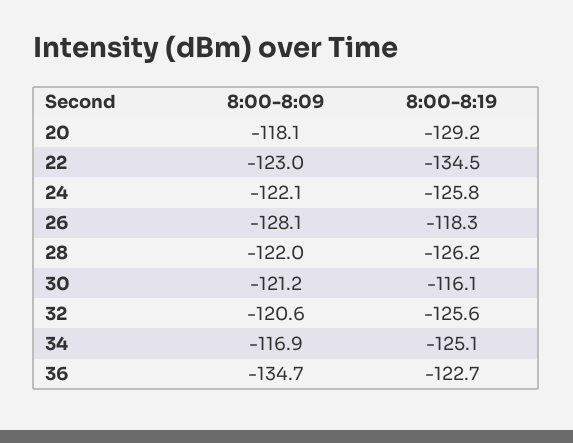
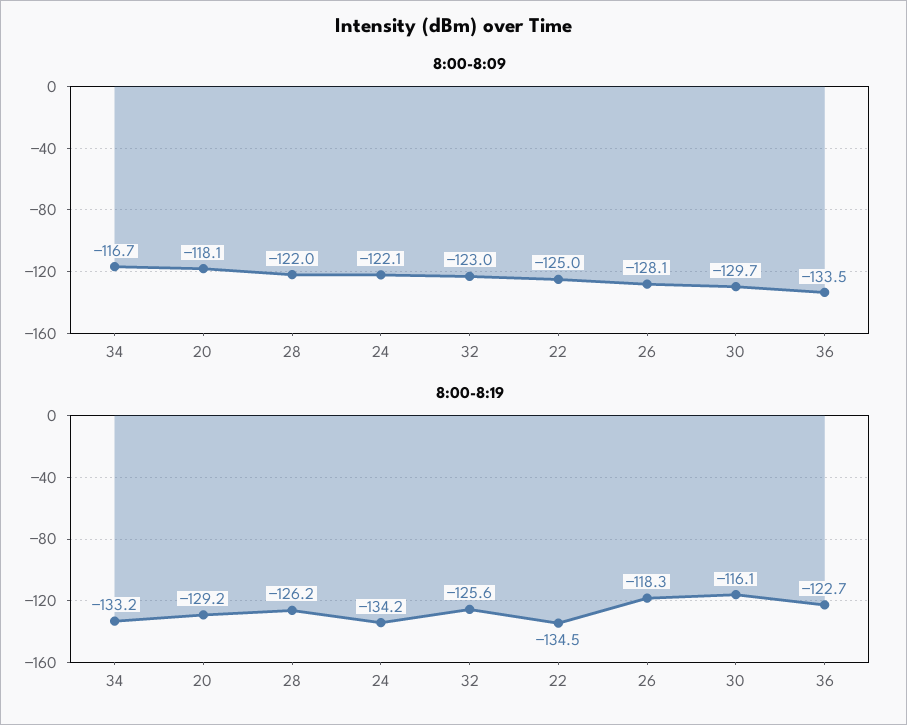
8:00-8:09, 22: -123 -> -125
8:00-8:19, 24: -125.8 -> -134.2
8:00-8:09, 30: -121.2 -> -129.7
8:00-8:09, 32: -120.6 -> -123
8:00-8:09, 34: -116.9 -> -116.7
8:00-8:19, 34: -125.1 -> -133.2
8:00-8:09, 36: -134.7 -> -133.5

